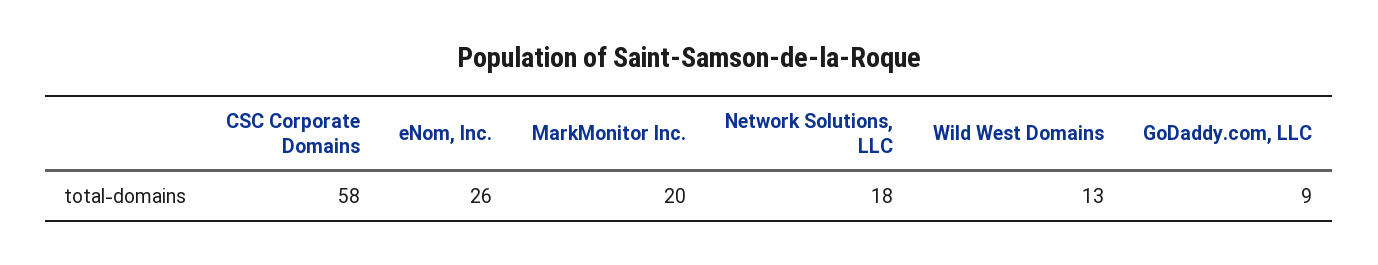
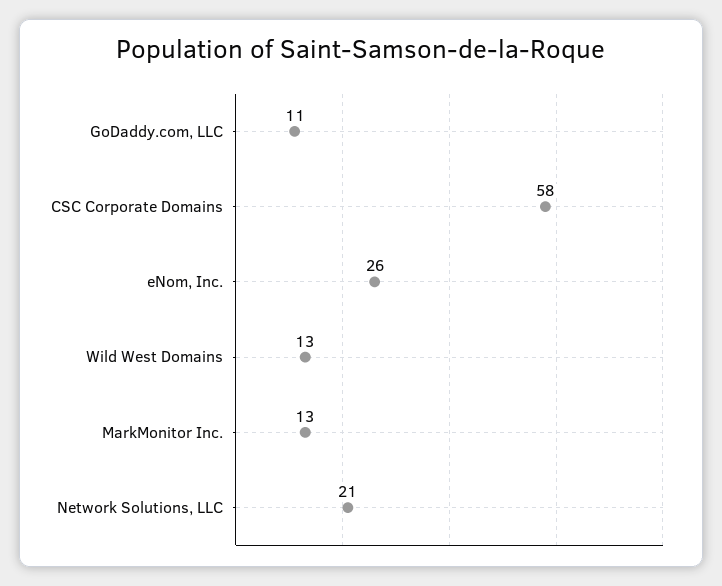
MarkMonitor Inc.: 20 -> 13
Network Solutions, LLC: 18 -> 21
GoDaddy.com, LLC: 9 -> 11

